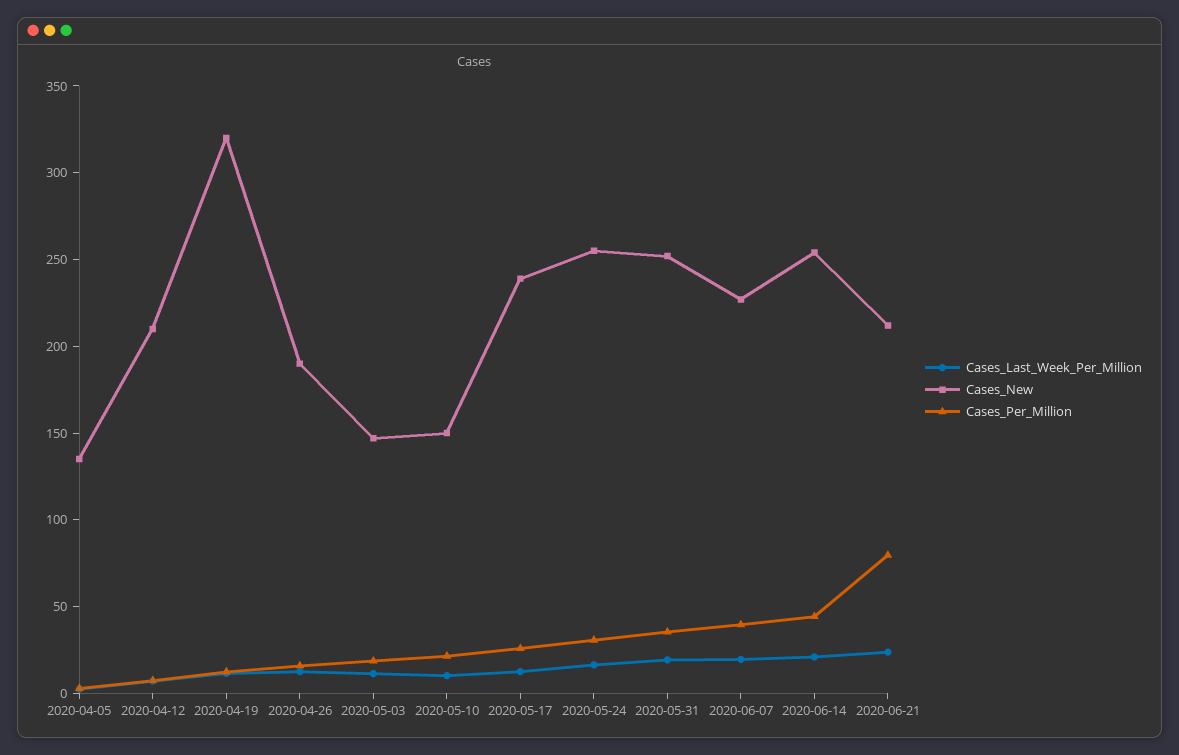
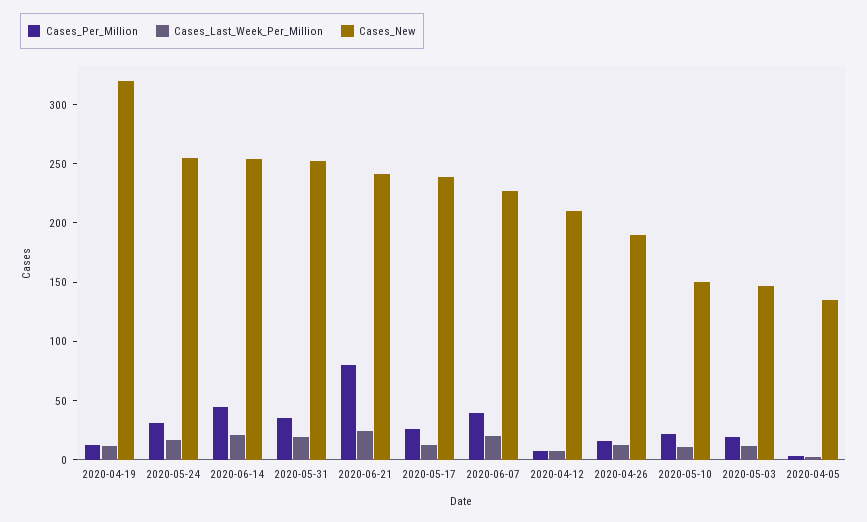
Cases_New, 2020-06-21: 210 -> 240

